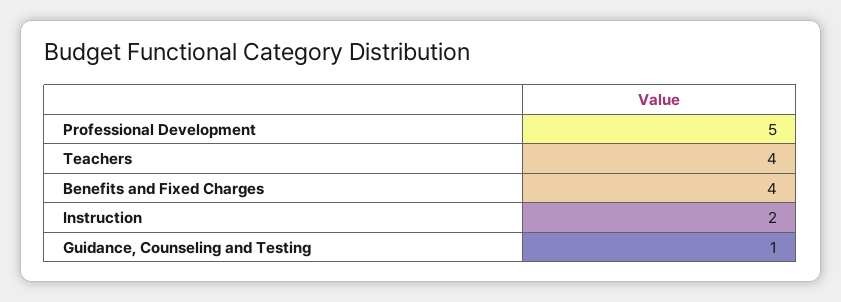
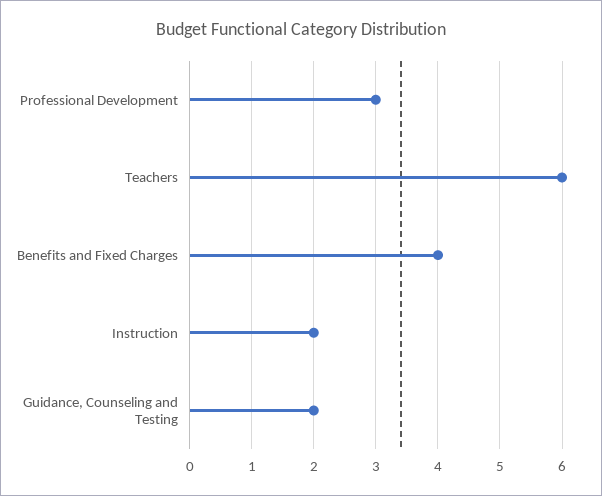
Professional Development: 5 -> 3
Teachers: 4 -> 6
Guidance, Counseling and Testing: 1 -> 2

